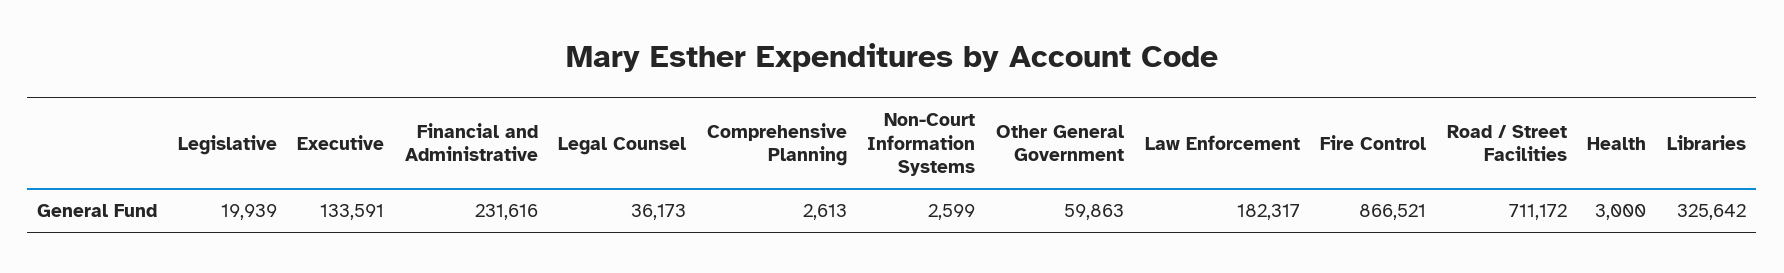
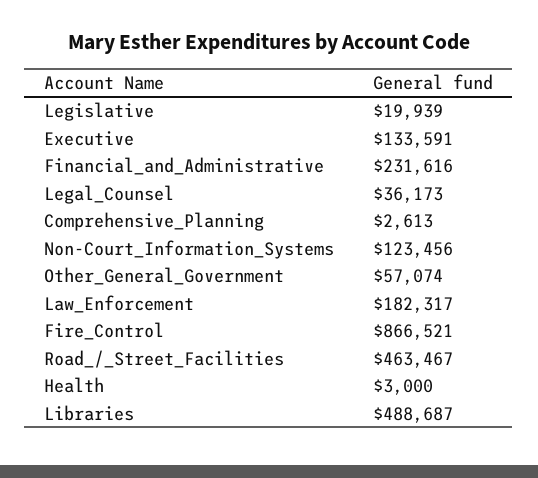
Non-Court Information Systems: 2599 -> 123456
Other General Government: 59863 -> 57074
Road / Street Facilities: 711172 -> 463467
Libraries: 325642 -> 488687

